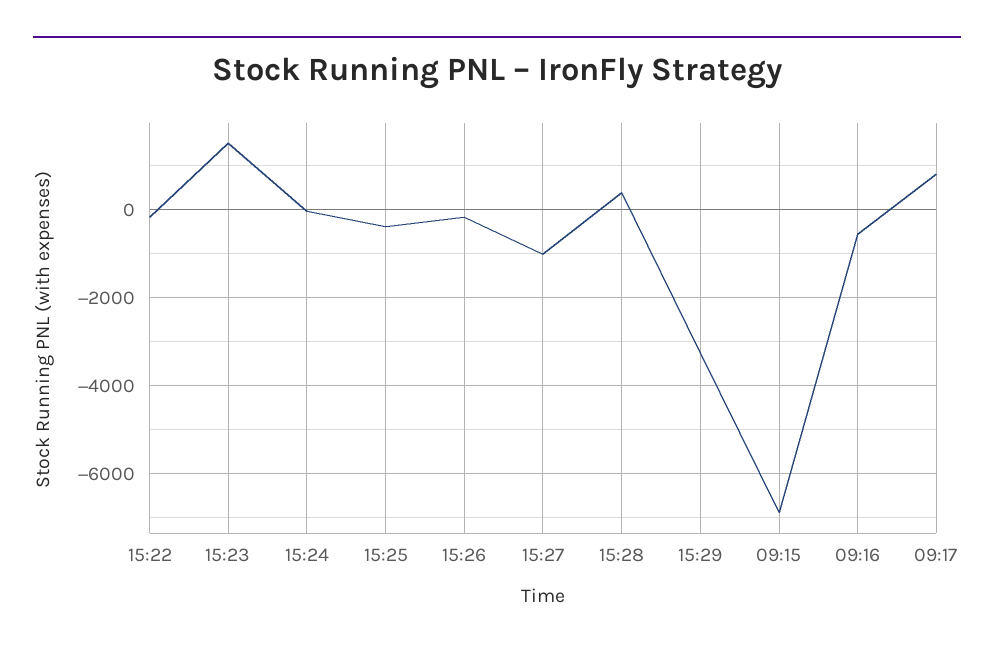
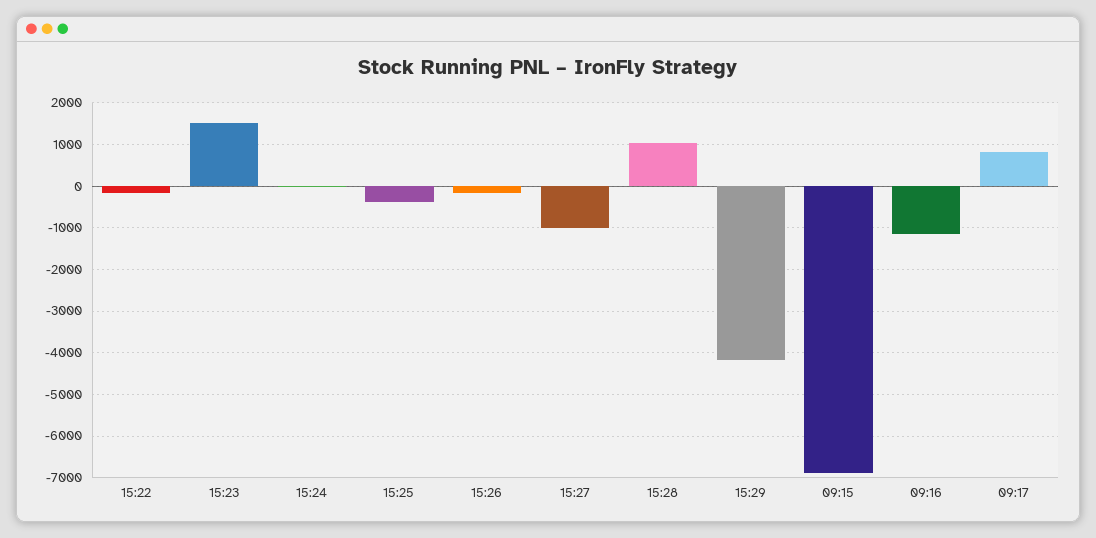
15:28: 400 -> 1000
15:29: -3200 -> -4200
09:16: -600 -> -1200

